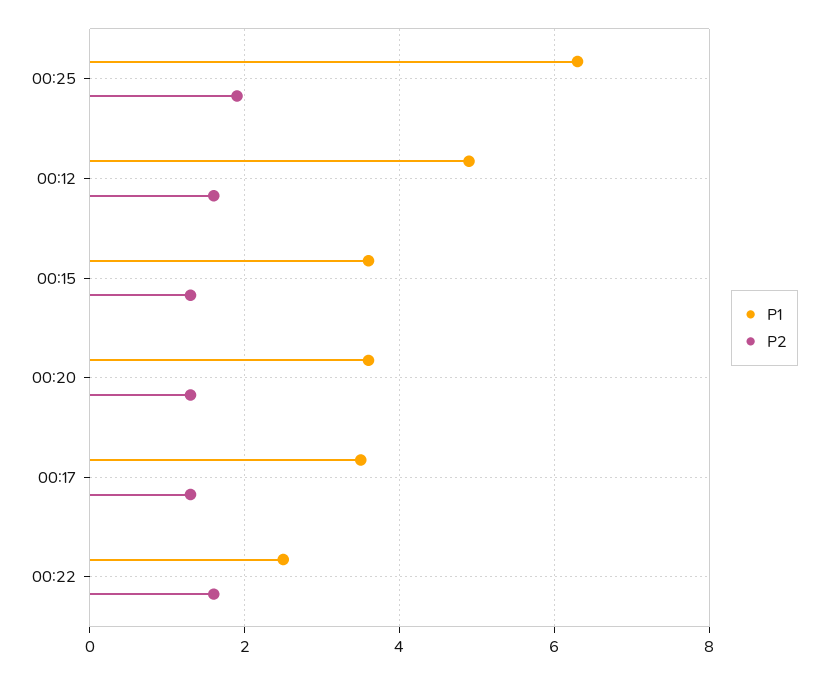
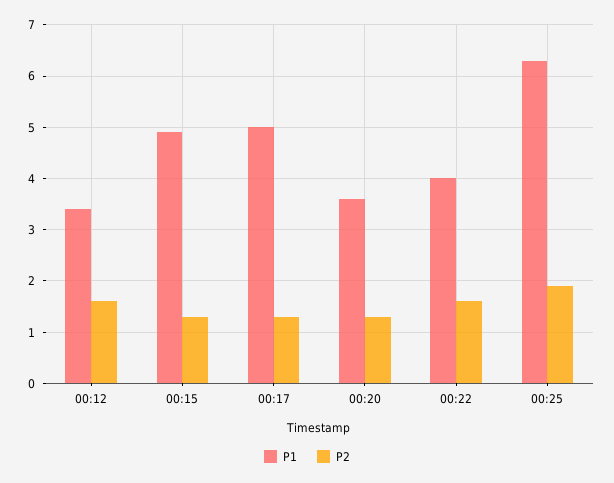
P1, 00:12: 5 -> 3.5
P1, 00:15: 3.5 -> 5
P1, 00:17: 3.5 -> 5
P1, 00:22: 2.5 -> 4

